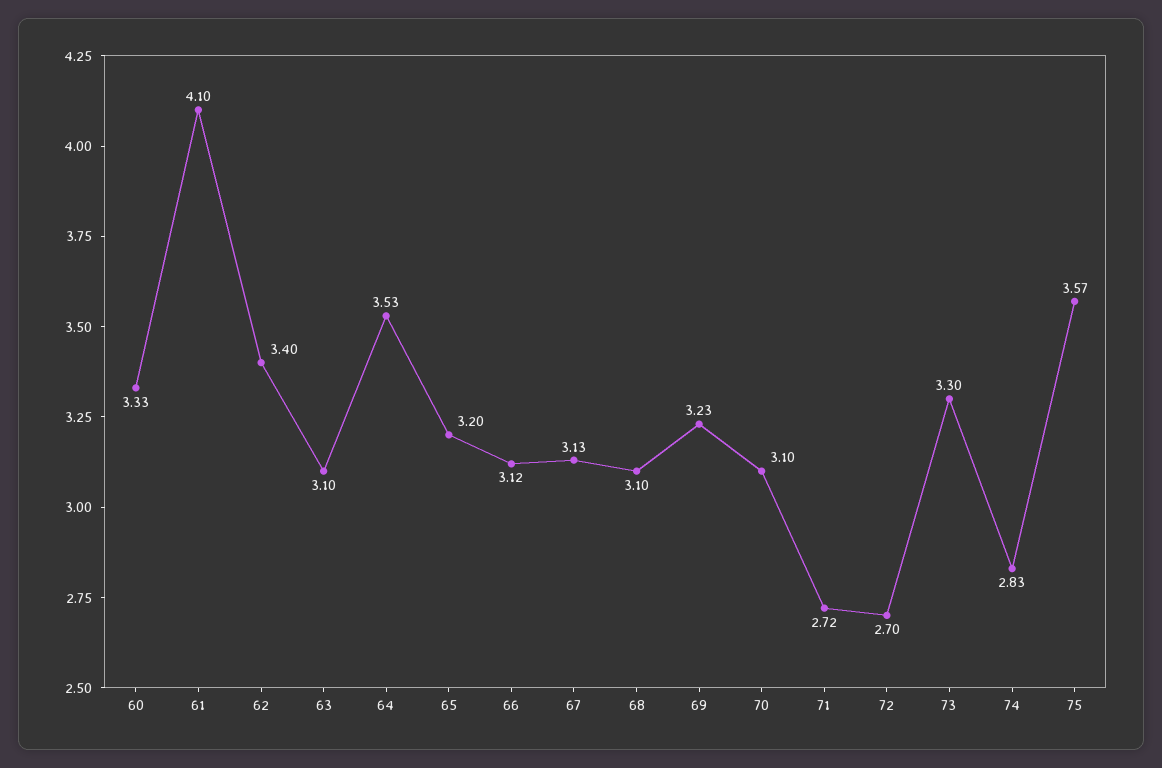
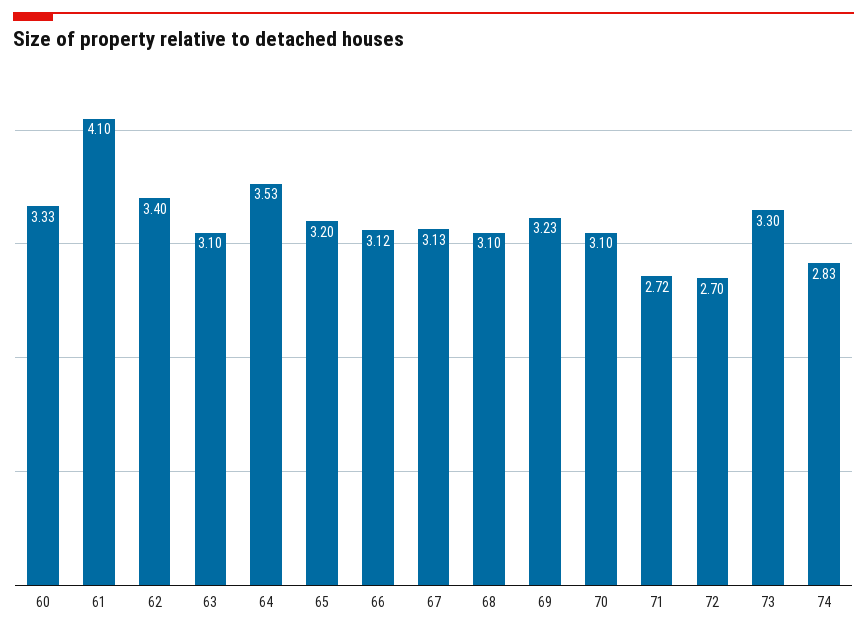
75: 3.57 -> none

